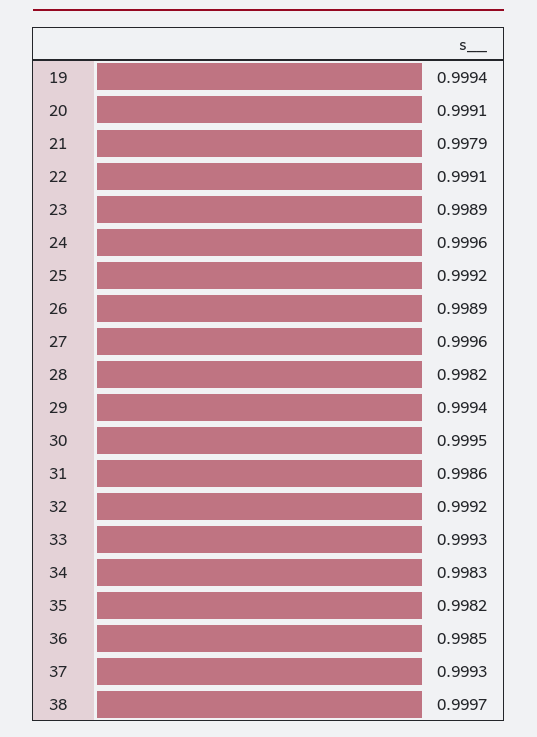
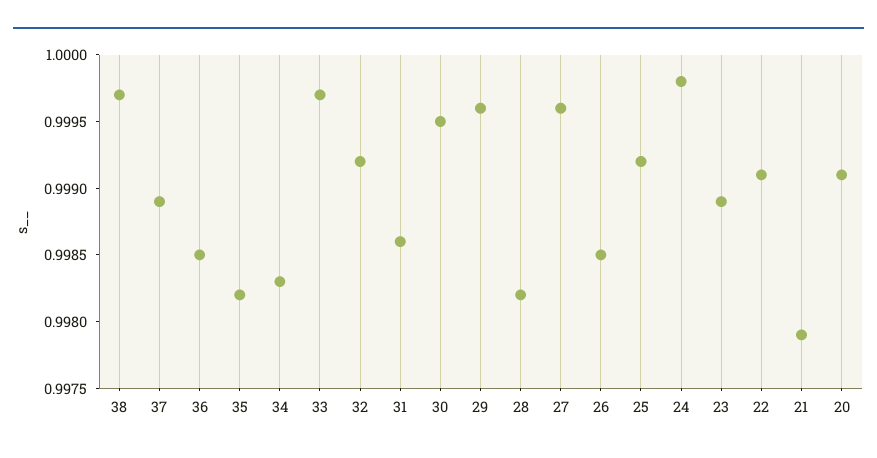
19: 0.9994 -> none
24: 0.9996 -> 0.9998
26: 0.9989 -> 0.9985
29: 0.9994 -> 0.9996
33: 0.9993 -> 0.9997
37: 0.9993 -> 0.9989

